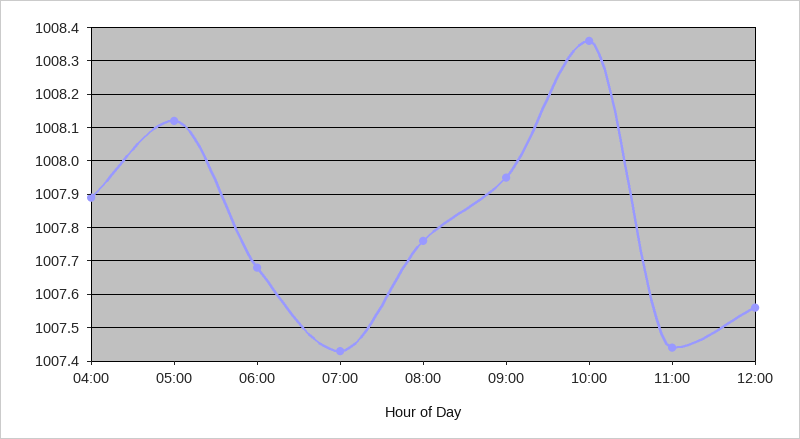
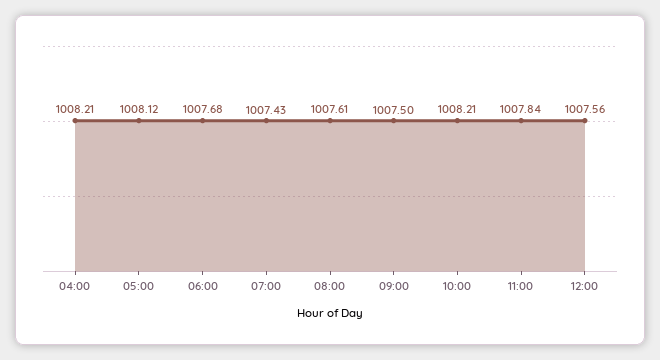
04:00: 1007.9 -> 1008.21
08:00: 1007.75 -> 1007.61
09:00: 1007.95 -> 1007.5
10:00: 1008.35 -> 1008.21
11:00: 1007.45 -> 1007.84

